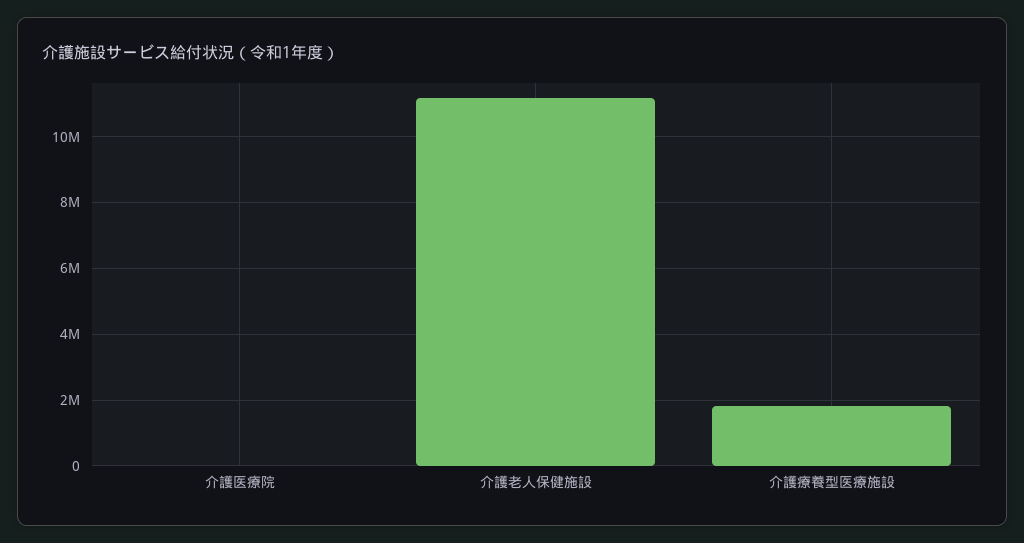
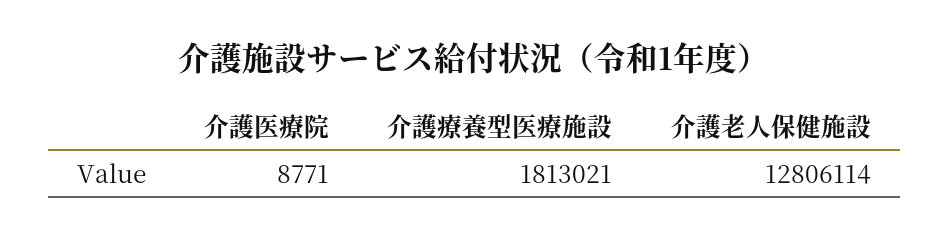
介護老人保健施設: 11200000 -> 12806114

